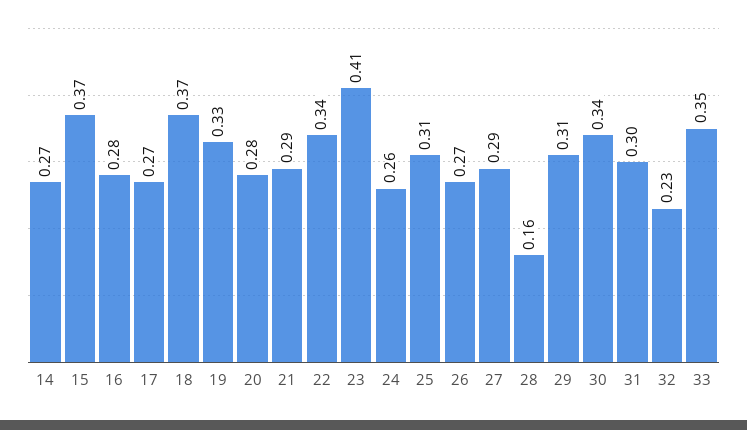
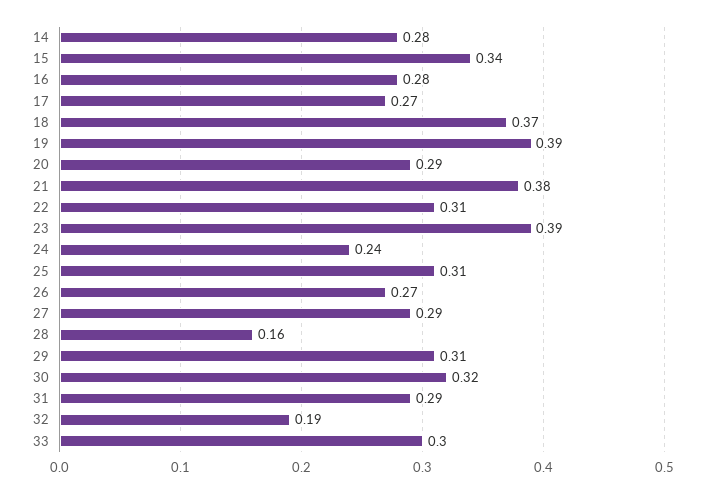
14: 0.27 -> 0.28
15: 0.37 -> 0.34
19: 0.33 -> 0.39
20: 0.28 -> 0.29
21: 0.29 -> 0.38
22: 0.34 -> 0.31
23: 0.41 -> 0.39
24: 0.26 -> 0.24
30: 0.34 -> 0.32
31: 0.3 -> 0.29
32: 0.23 -> 0.19
33: 0.35 -> 0.3

